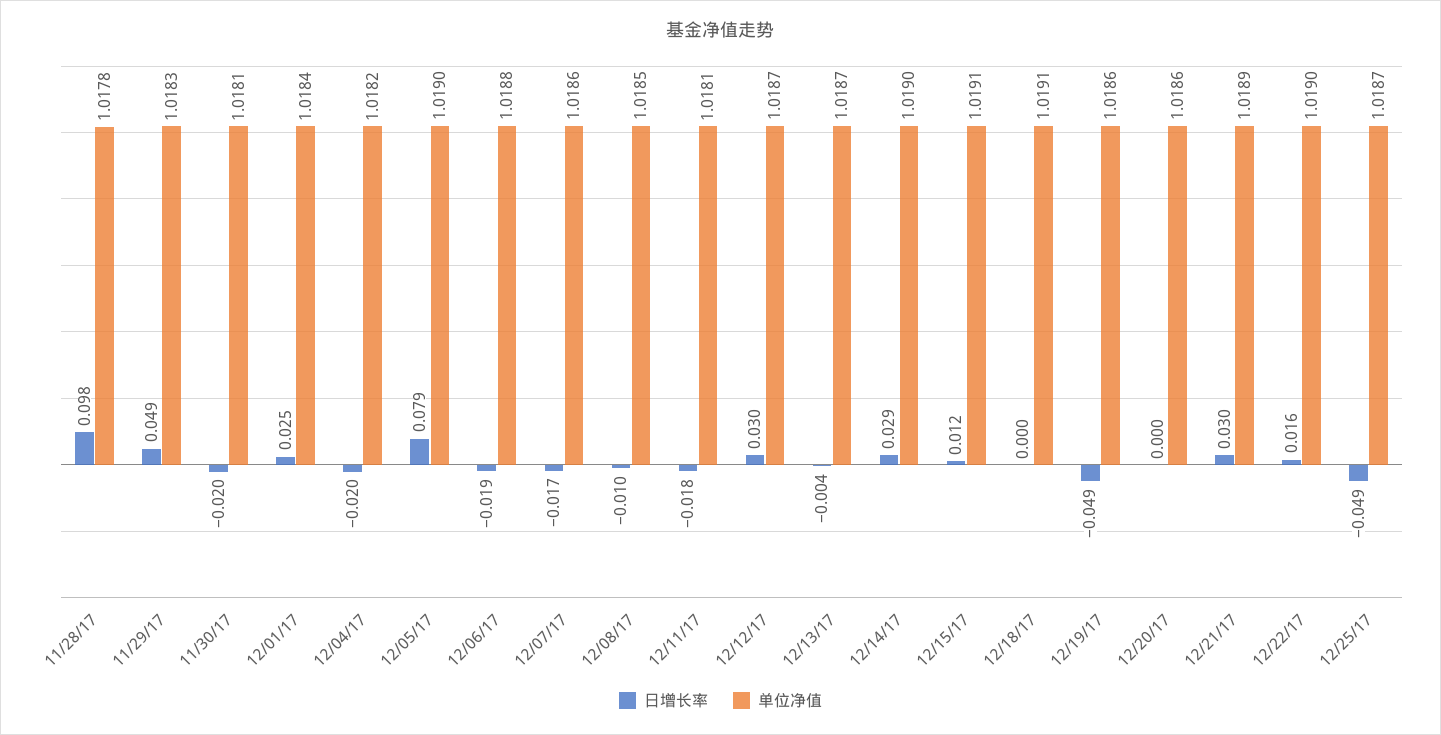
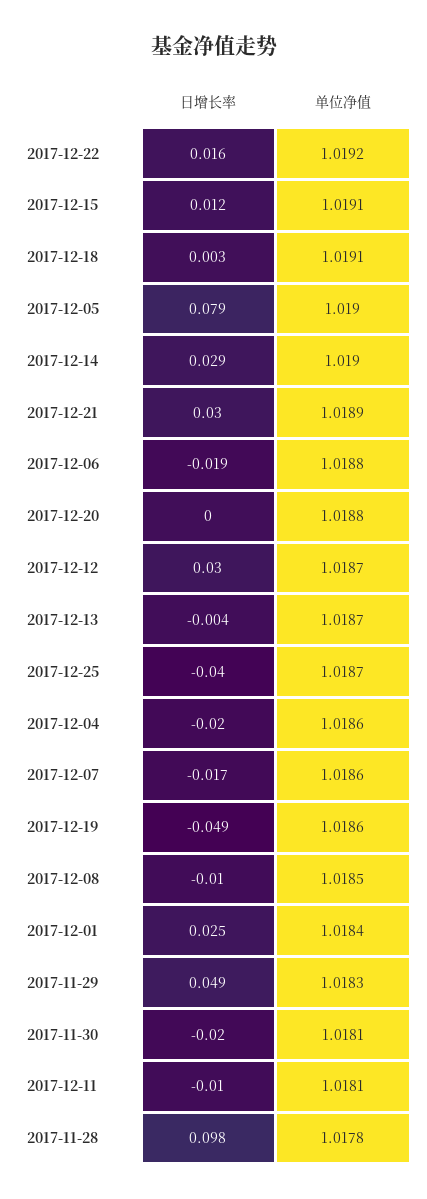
单位净值, 12/04/17: 1.0182 -> 1.0186
日增长率, 12/11/17: -0.018 -> -0.01
日增长率, 12/18/17: 0 -> 0.003
单位净值, 12/20/17: 1.0186 -> 1.0188
单位净值, 12/22/17: 1.019 -> 1.0192
日增长率, 12/25/17: -0.049 -> -0.04

